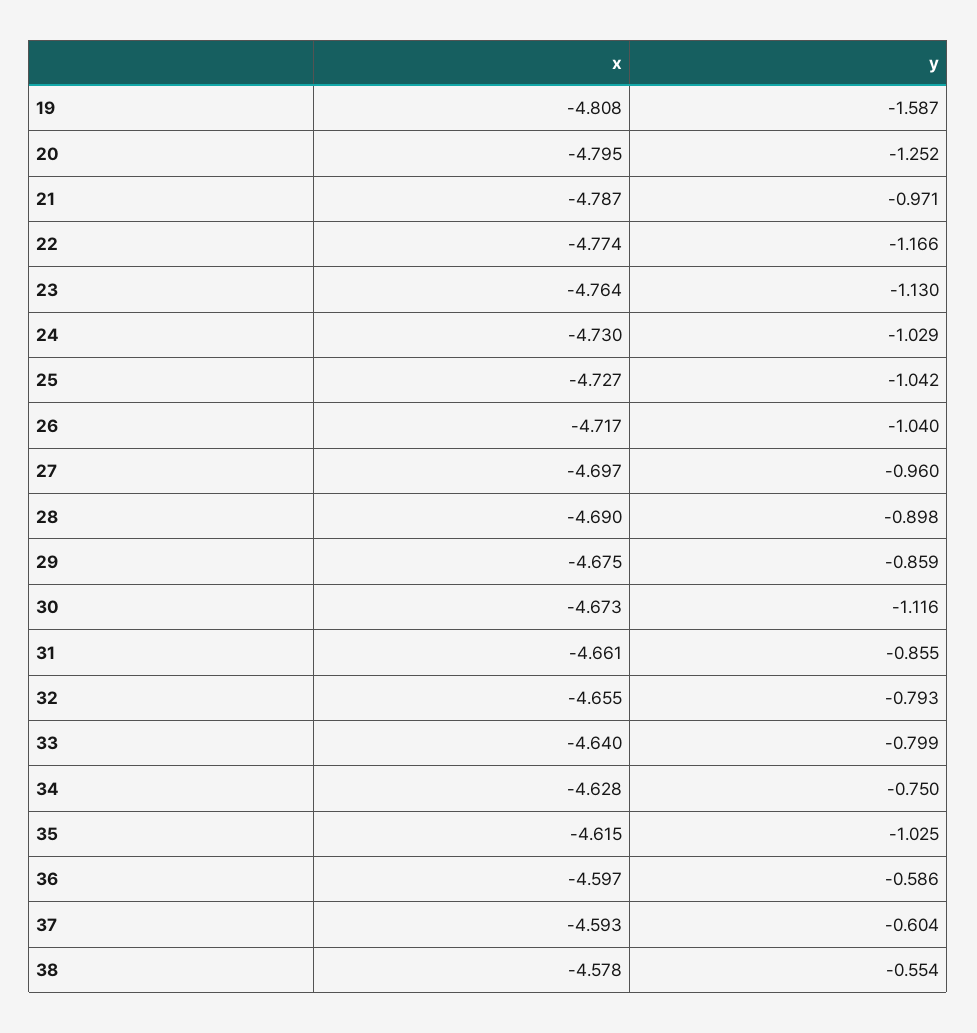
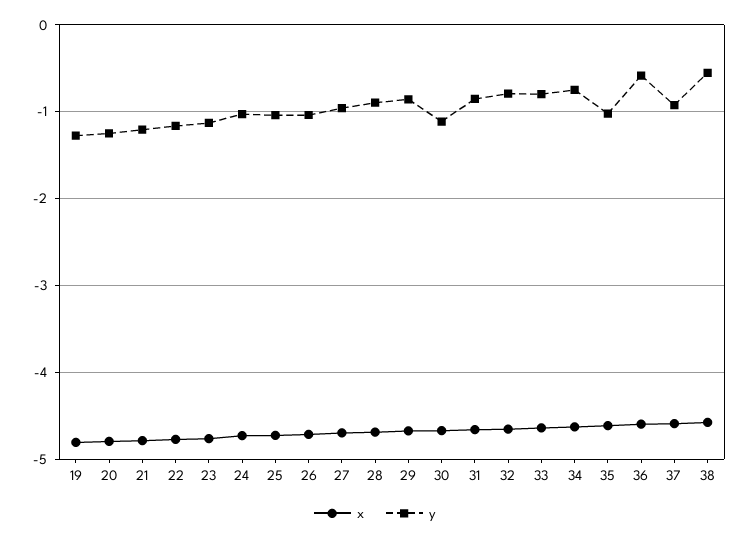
y, 19: -1.587 -> -1.3
y, 21: -0.971 -> -1.2
y, 37: -0.604 -> -0.9

